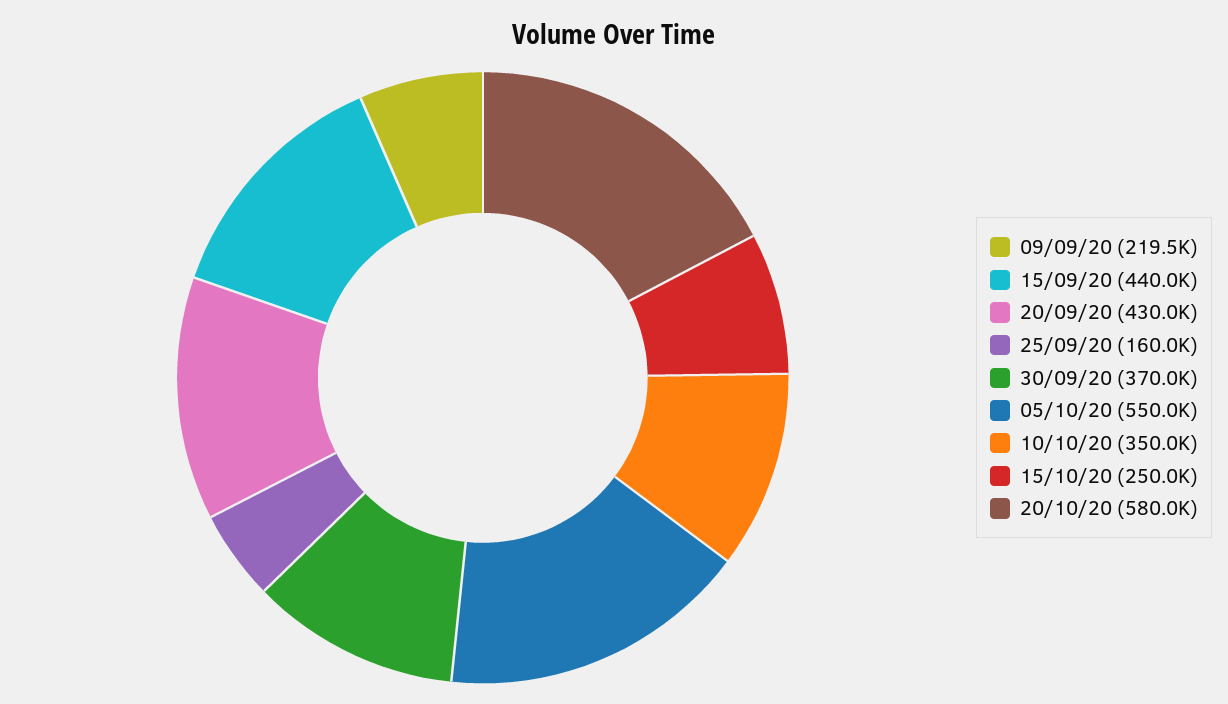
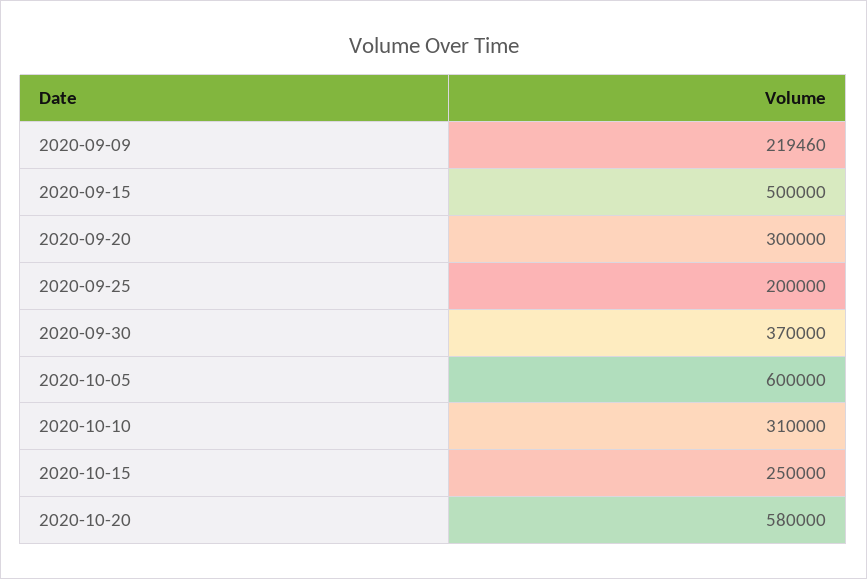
15/09/20: 440000 -> 500000
20/09/20: 430000 -> 300000
25/09/20: 160000 -> 200000
05/10/20: 550000 -> 600000
10/10/20: 350000 -> 310000

